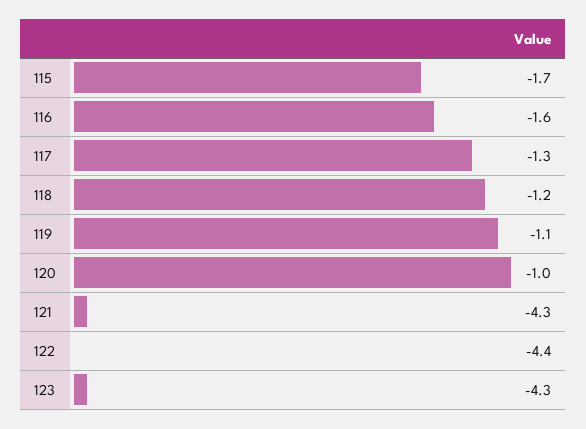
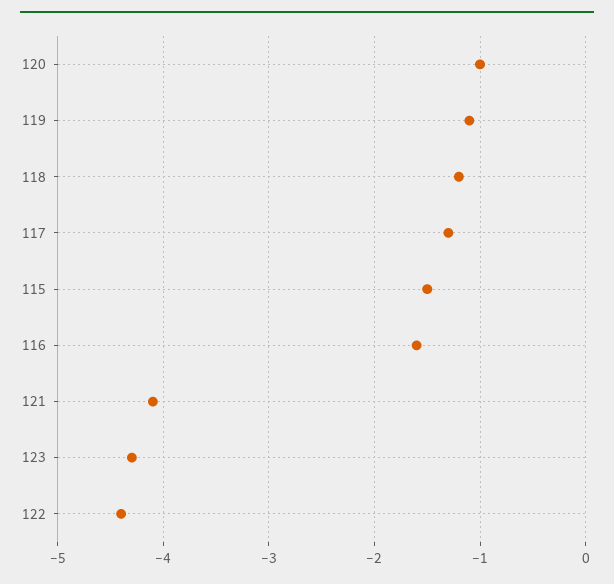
115: -1.7 -> -1.5
121: -4.3 -> -4.1

